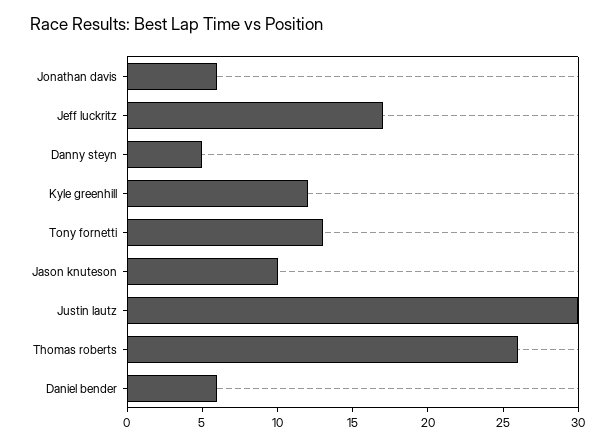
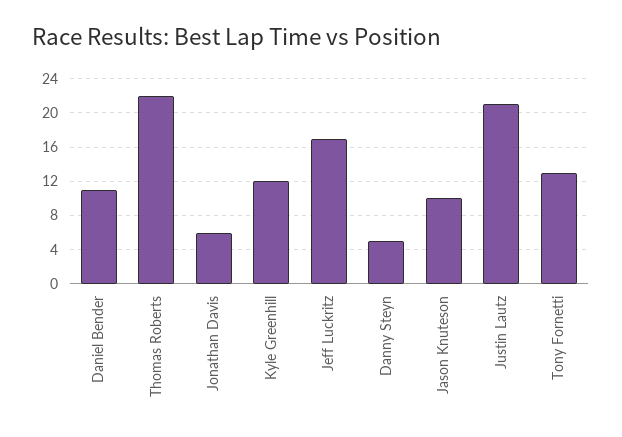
Justin lautz: 30 -> 21
Thomas roberts: 26 -> 22
Daniel bender: 6 -> 11

